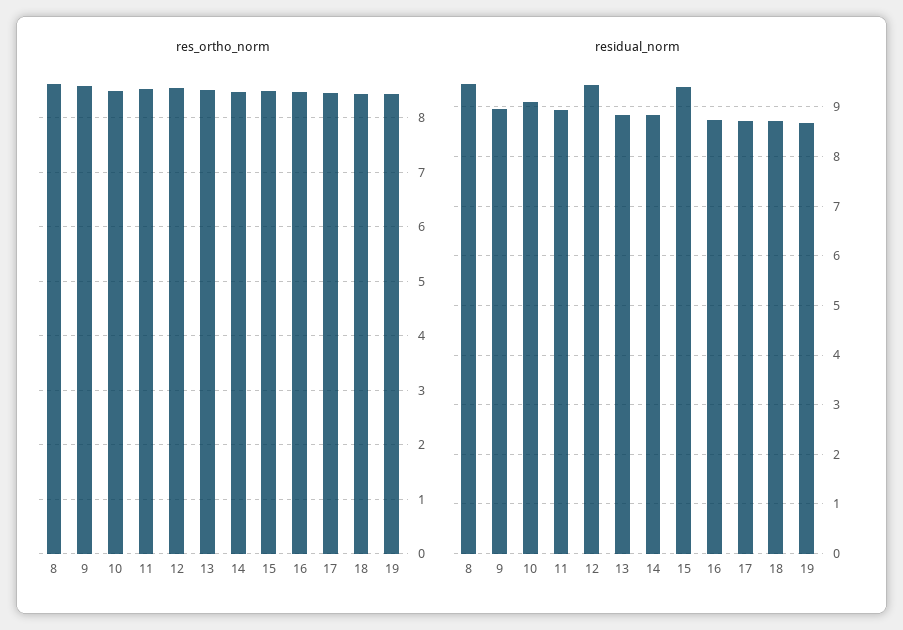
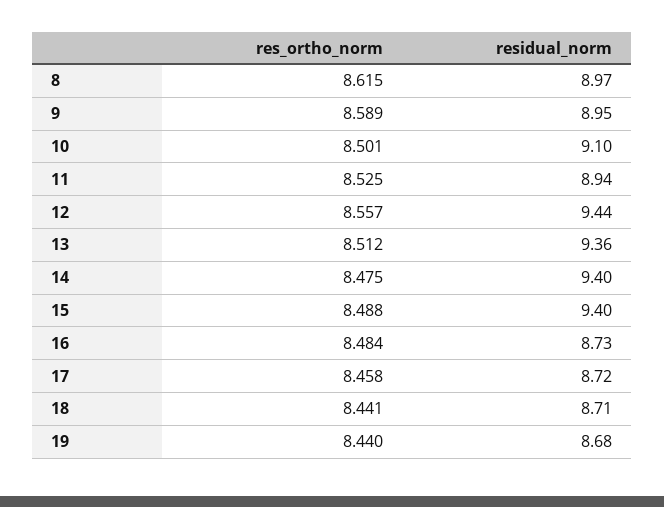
residual_norm, 8: 9.4 -> 8.97
residual_norm, 13: 8.8 -> 9.36
residual_norm, 14: 8.8 -> 9.4

